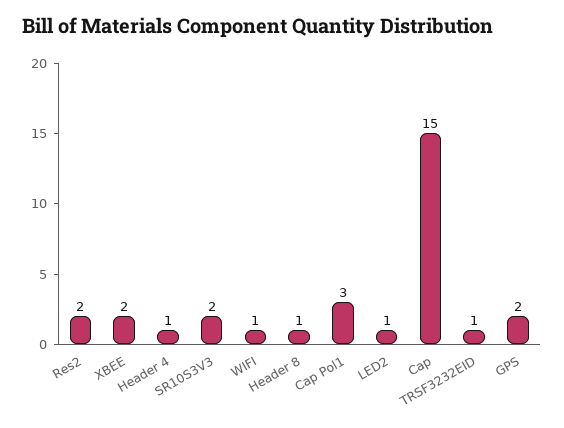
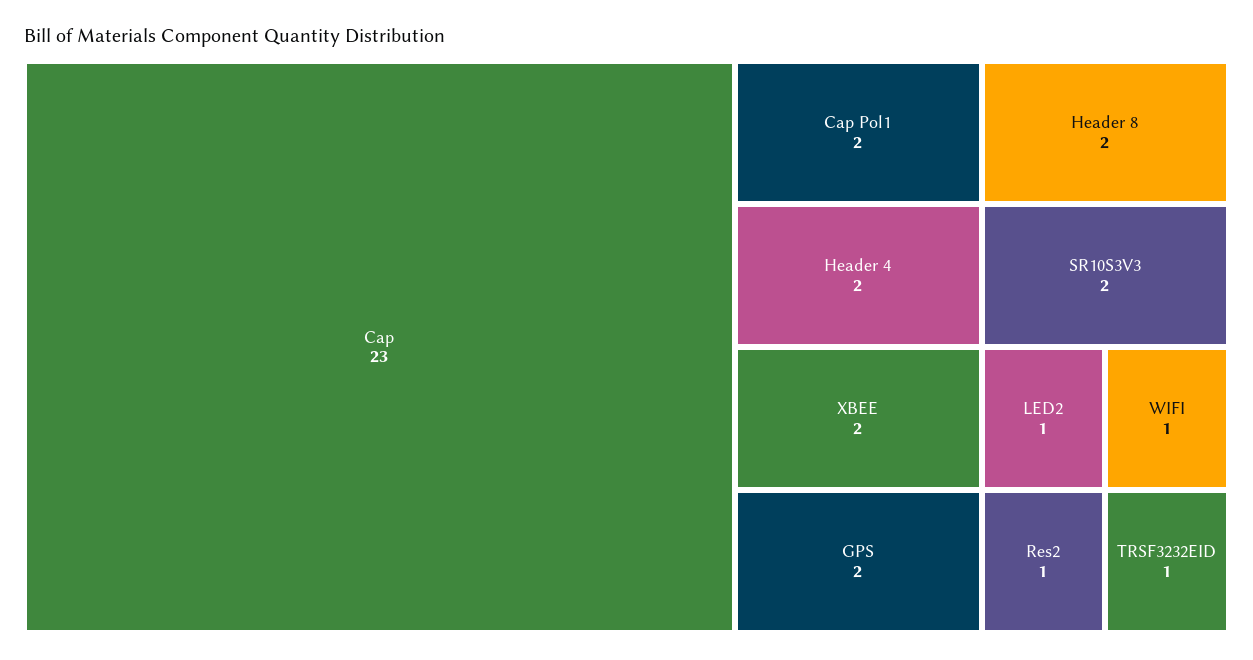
Res2: 2 -> 1
Header 4: 1 -> 2
Header 8: 1 -> 2
Cap Pol1: 3 -> 2
Cap: 15 -> 23

